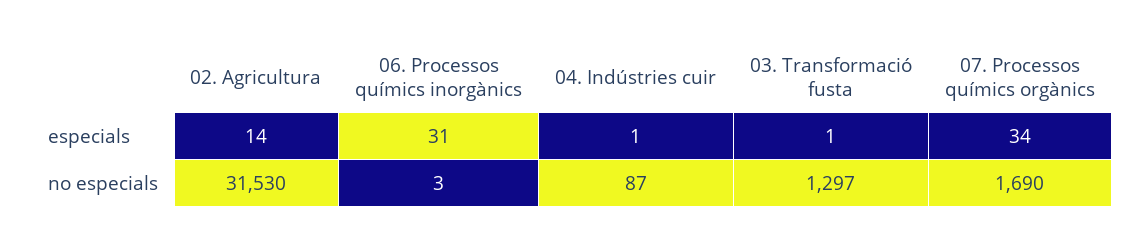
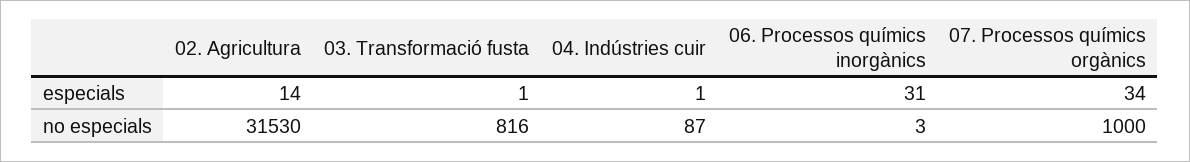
03. Transformació fusta, no especials: 1297 -> 816
07. Processos químics orgànics, no especials: 1690 -> 1000

